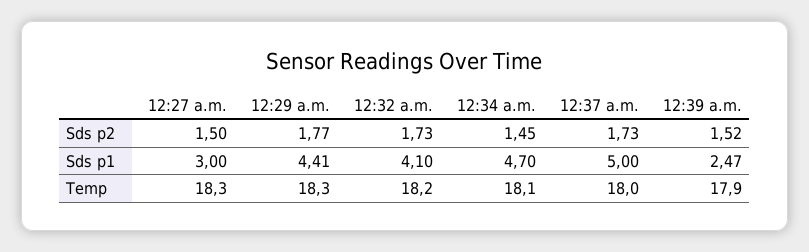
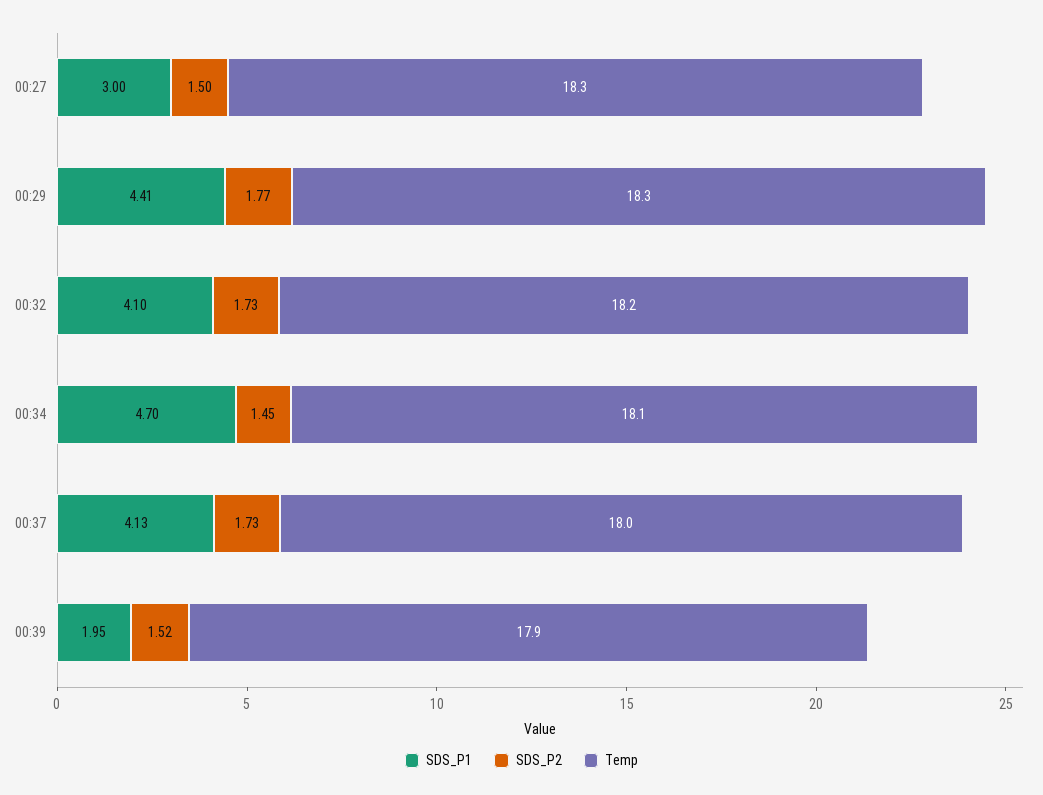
Sds p1, 12:37 a.m.: 5 -> 4.13
Sds p1, 12:39 a.m.: 2.47 -> 1.95

